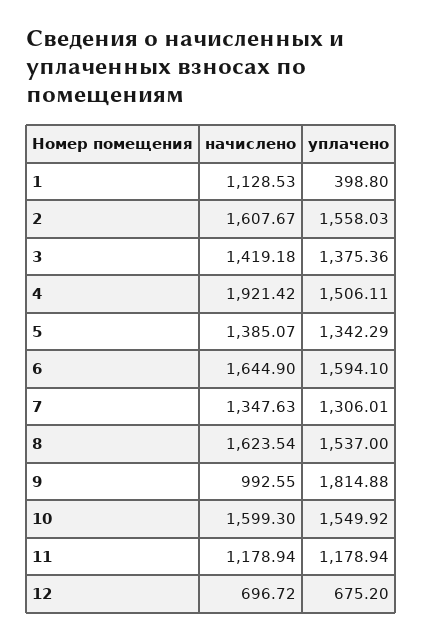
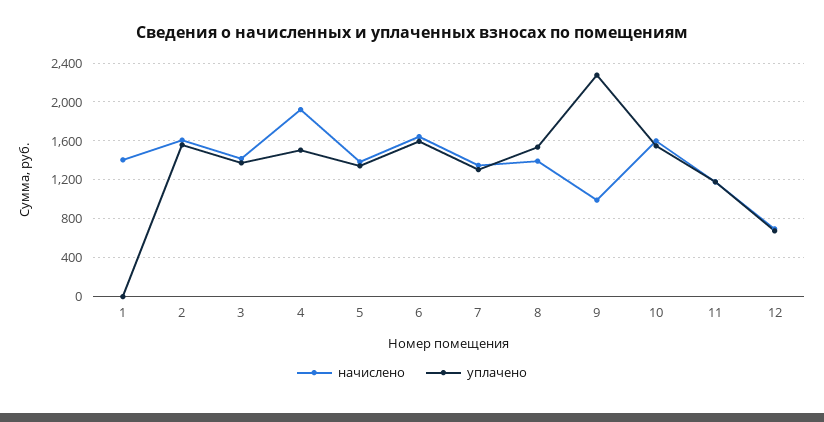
начислено, 1: 1128.53 -> 1400
уплачено, 1: 398.8 -> 0
начислено, 8: 1623.54 -> 1400
уплачено, 9: 1814.88 -> 2300

